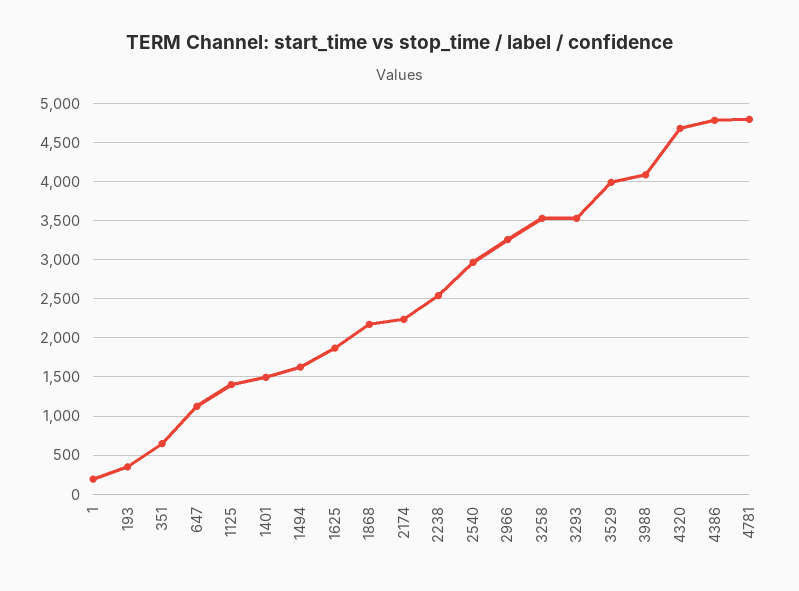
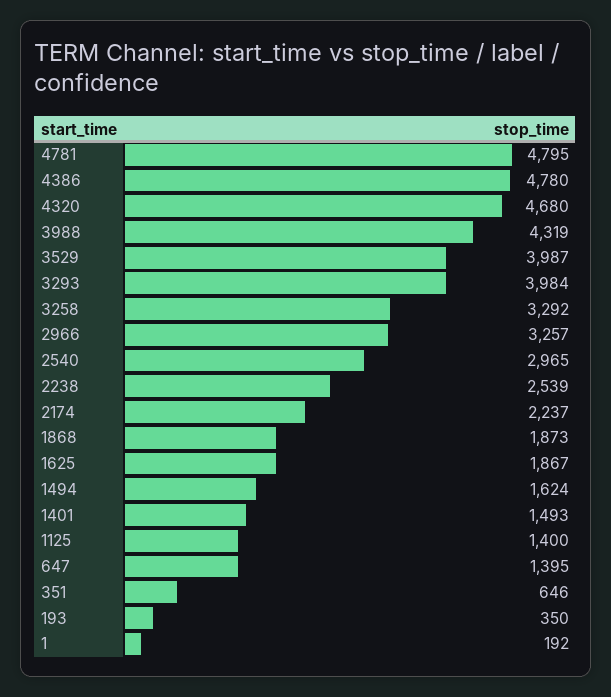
647: 1100 -> 1395
1868: 2200 -> 1873
3258: 3500 -> 3292
3293: 3500 -> 3984
3988: 4100 -> 4319

